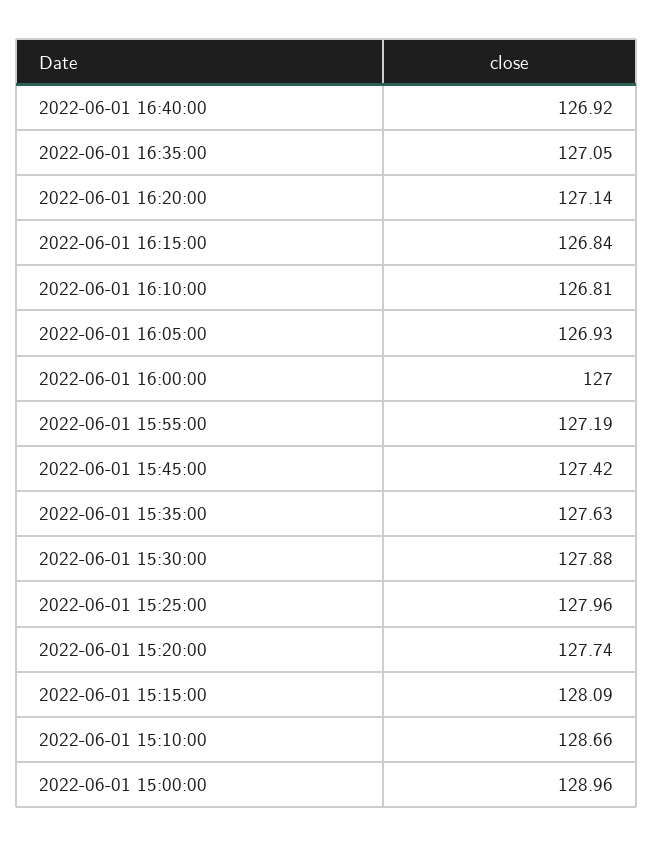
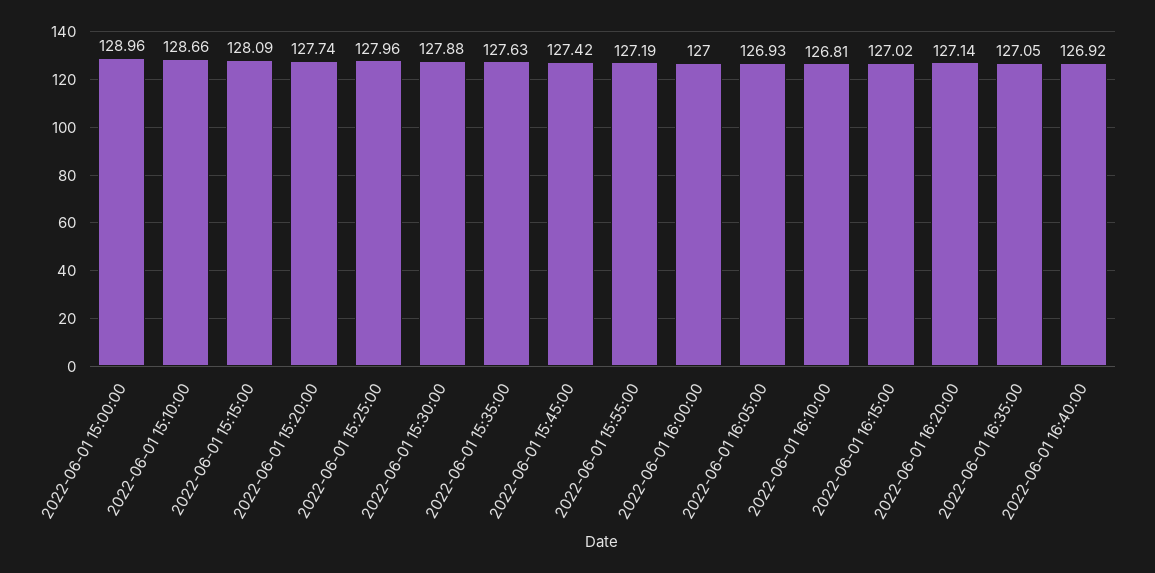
2022-06-01 16:15:00: 126.84 -> 127.02

